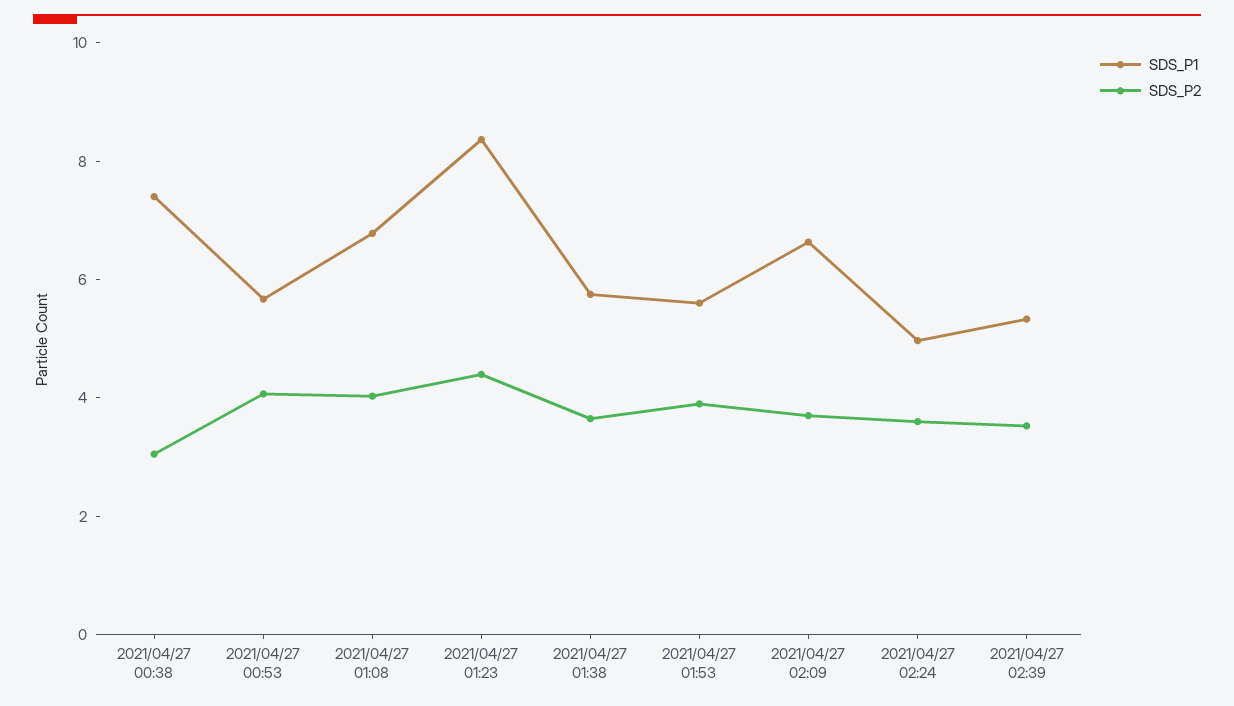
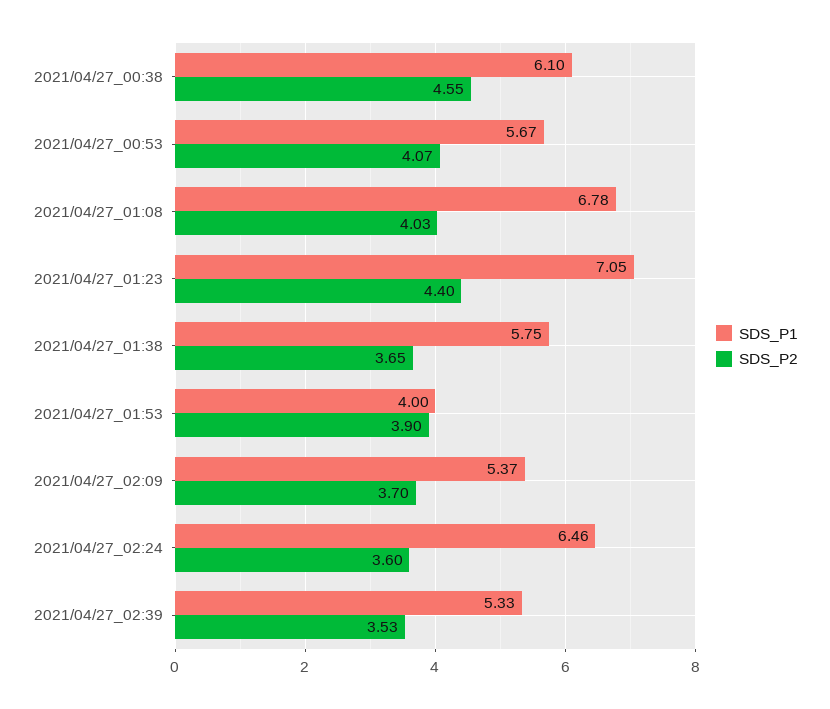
SDS_P1, 2021/04/27 00:38: 7.5 -> 6.1
SDS_P2, 2021/04/27 00:38: 3 -> 4.55
SDS_P1, 2021/04/27 01:23: 8.5 -> 7.05
SDS_P1, 2021/04/27 01:53: 5.5 -> 4
SDS_P1, 2021/04/27 02:09: 6.5 -> 5.37
SDS_P1, 2021/04/27 02:24: 5 -> 6.46

